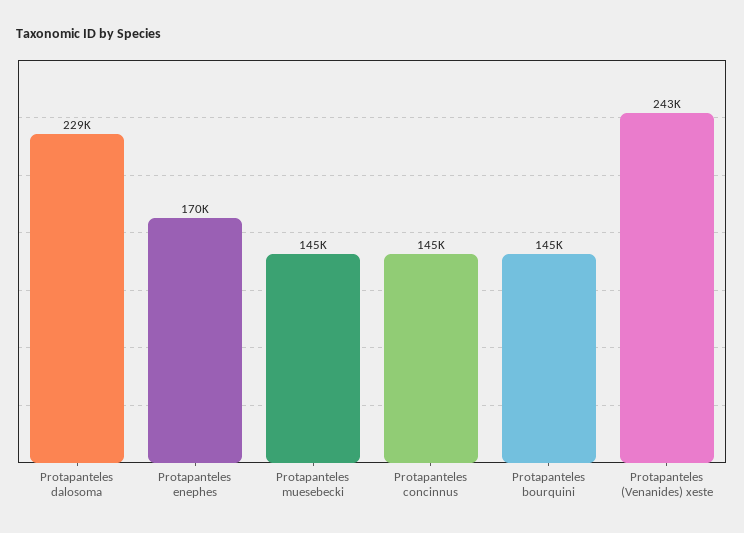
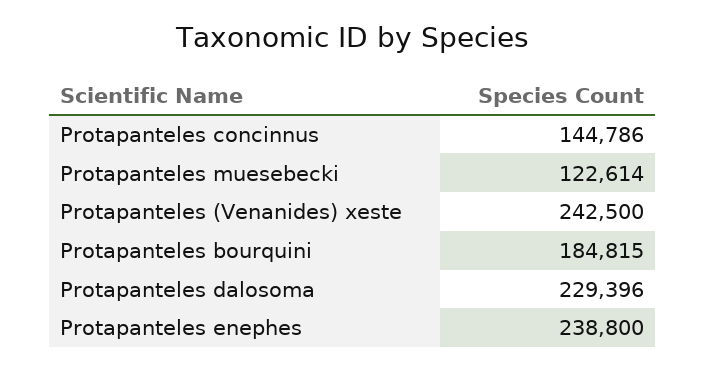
Protapanteles enephes: 170000 -> 238800
Protapanteles muesebecki: 145000 -> 122614
Protapanteles bourquini: 145000 -> 184815

